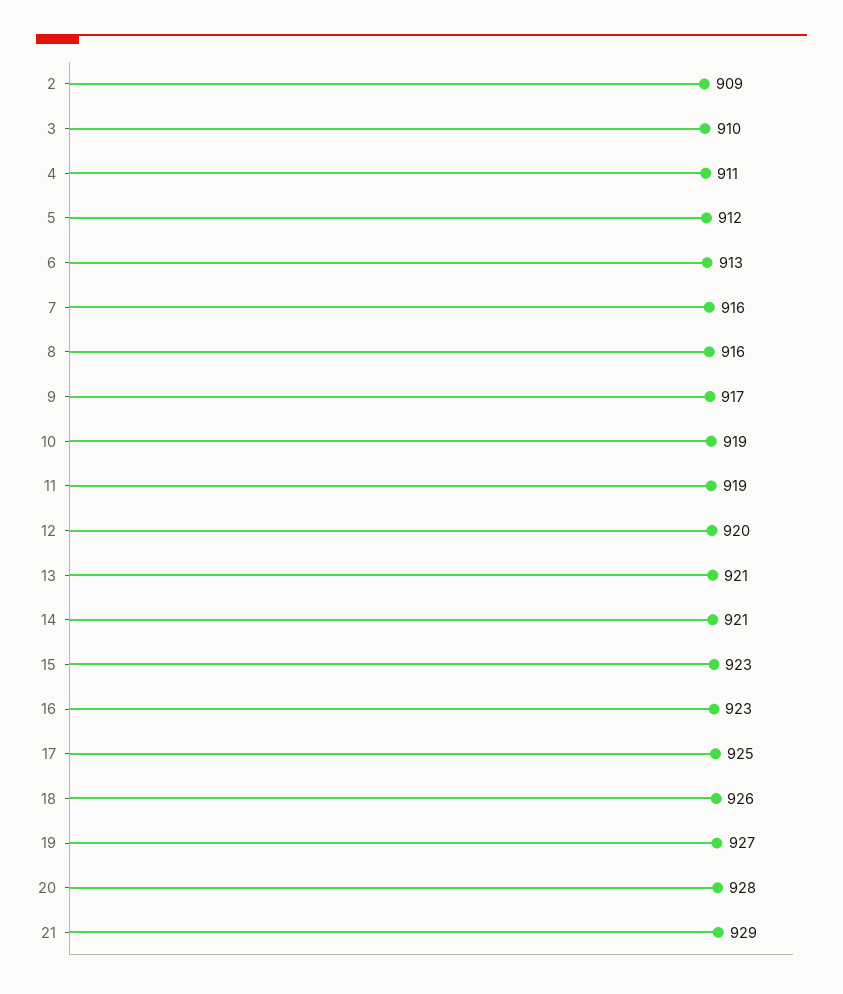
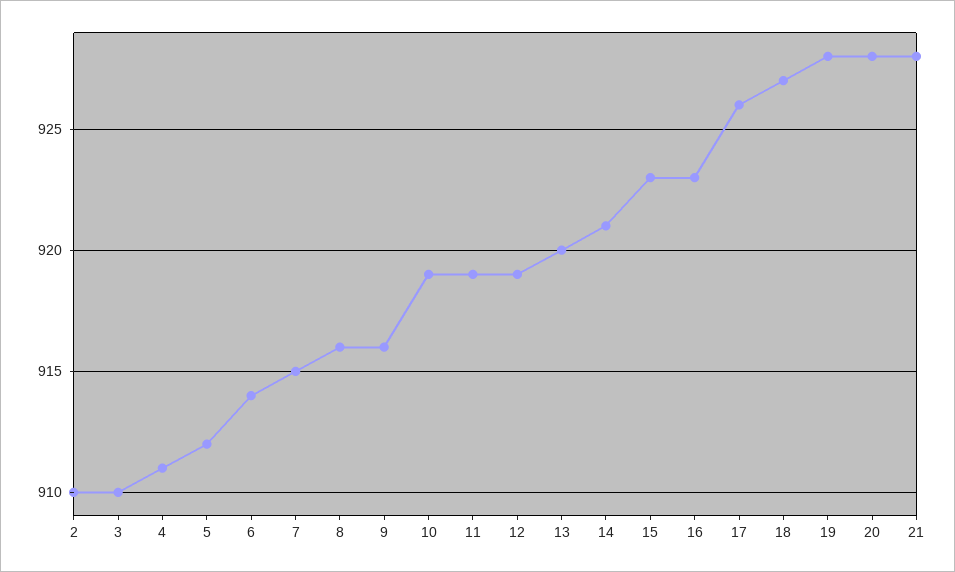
2: 909 -> 910
6: 913 -> 914
7: 916 -> 915
9: 917 -> 916
12: 920 -> 919
13: 921 -> 920
17: 925 -> 926
18: 926 -> 927
19: 927 -> 928
21: 929 -> 928

